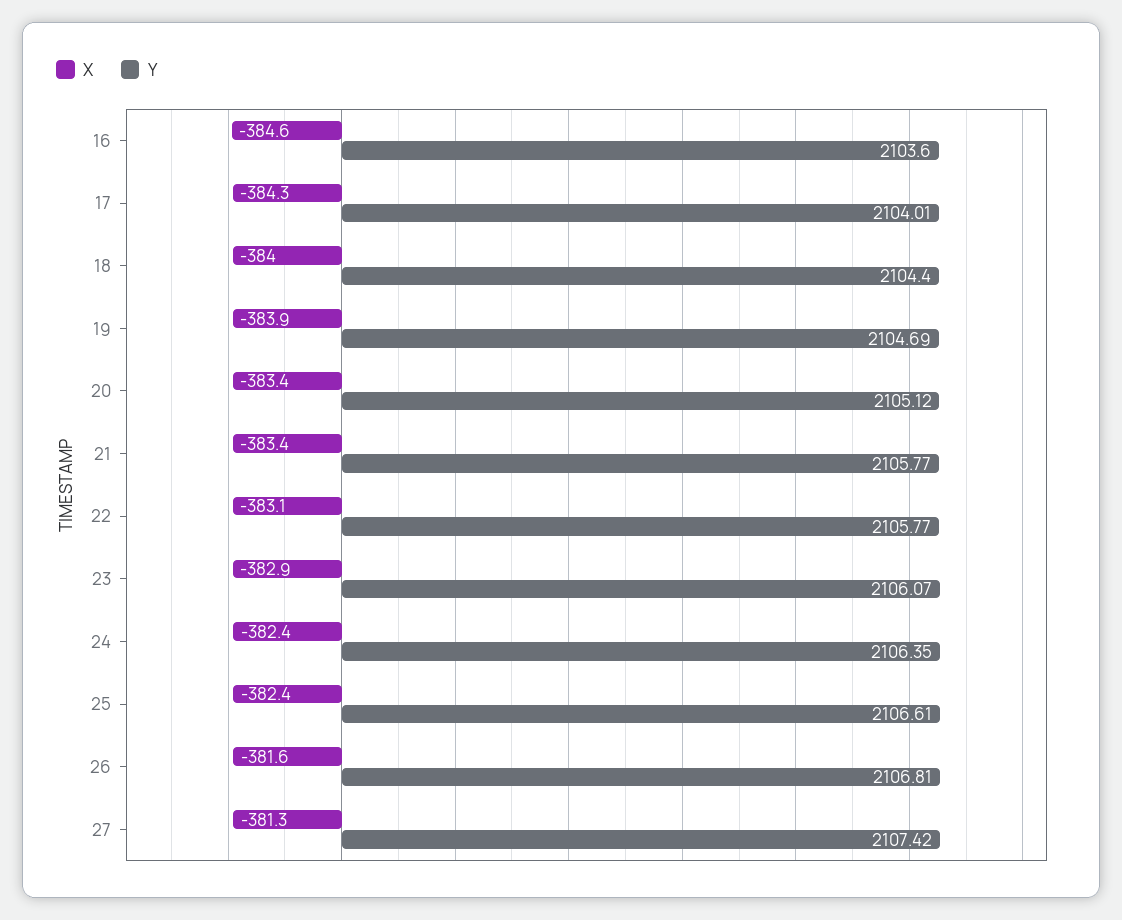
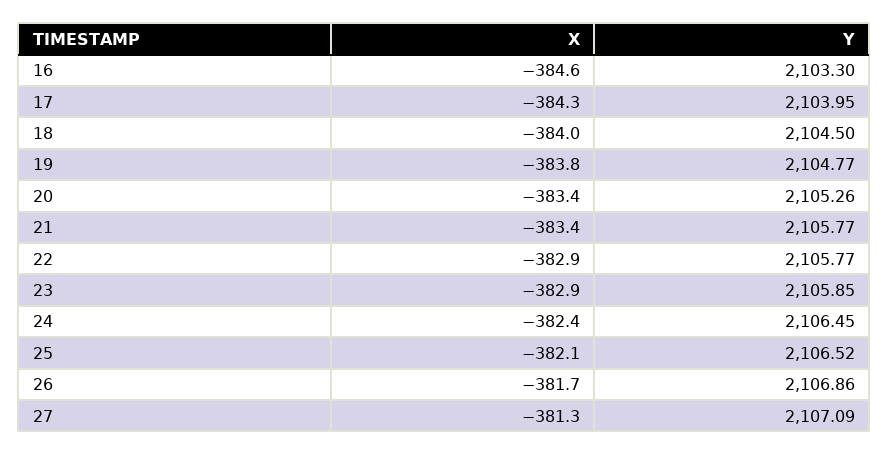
Y, 16: 2103.6 -> 2103.3
Y, 17: 2104.01 -> 2103.95
Y, 18: 2104.4 -> 2104.5
X, 19: -383.9 -> -383.8
Y, 19: 2104.69 -> 2104.77
Y, 20: 2105.12 -> 2105.26
X, 22: -383.1 -> -382.9
Y, 23: 2106.07 -> 2105.85
Y, 24: 2106.35 -> 2106.45
X, 25: -382.4 -> -382.1
Y, 25: 2106.61 -> 2106.52
X, 26: -381.6 -> -381.7
Y, 26: 2106.81 -> 2106.86
Y, 27: 2107.42 -> 2107.09

